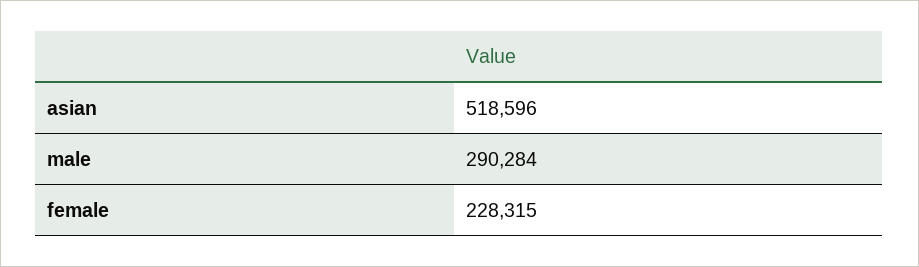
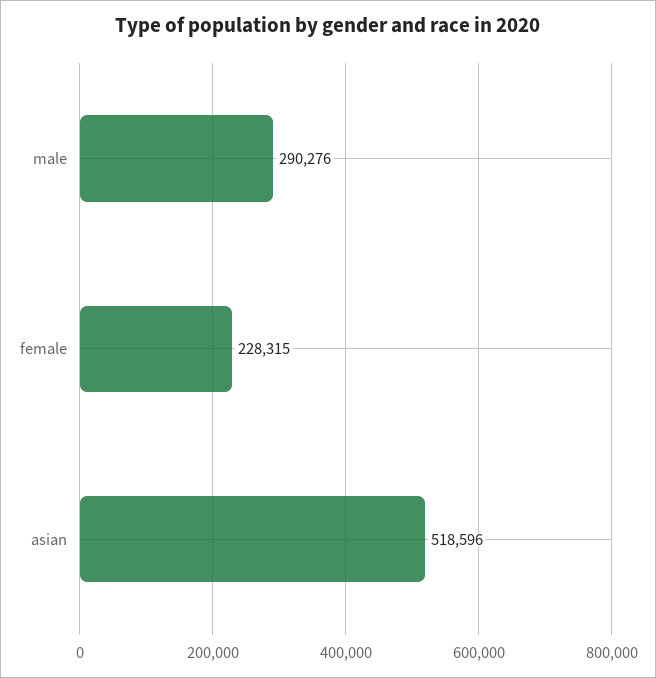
male: 290284 -> 290276

